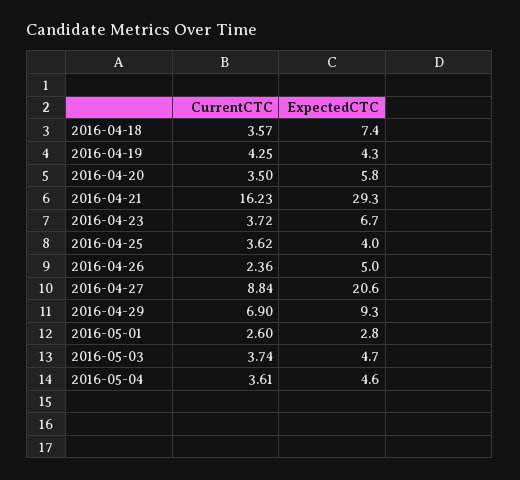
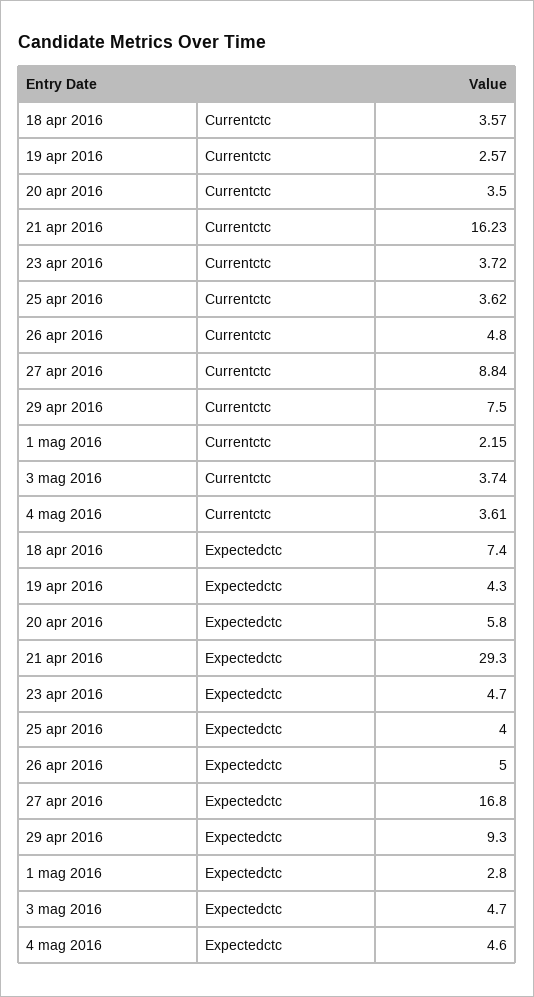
CurrentCTC, 2016-04-19: 4.25 -> 2.57
ExpectedCTC, 2016-04-23: 6.7 -> 4.7
CurrentCTC, 2016-04-26: 2.36 -> 4.8
ExpectedCTC, 2016-04-27: 20.6 -> 16.8
CurrentCTC, 2016-04-29: 6.9 -> 7.5
CurrentCTC, 2016-05-01: 2.6 -> 2.15

